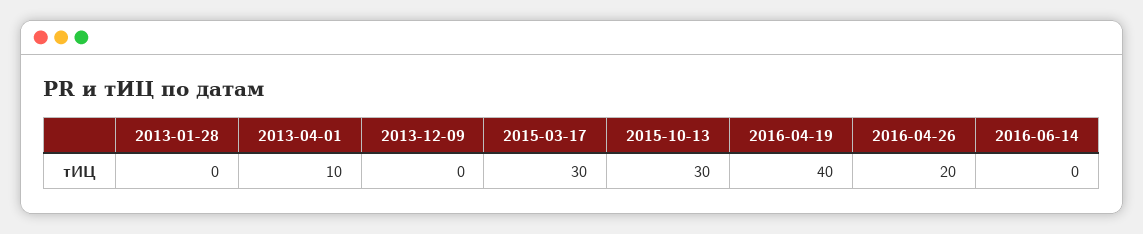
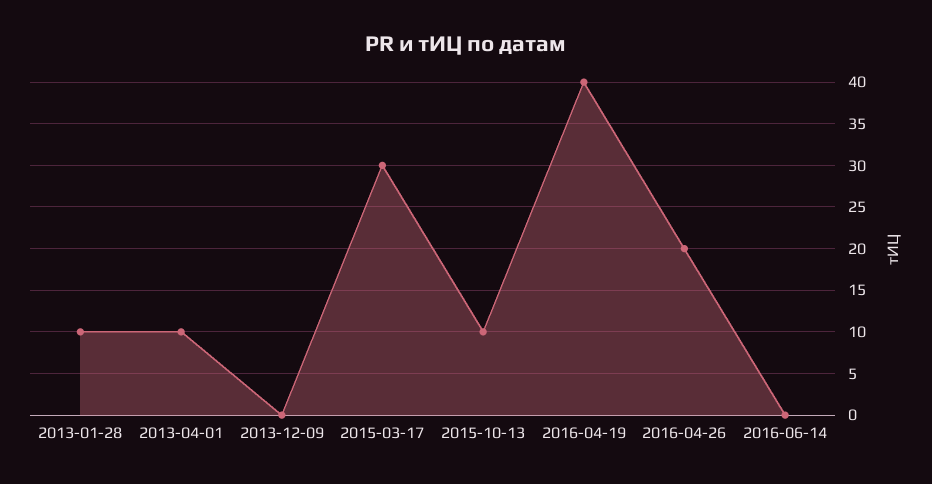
2013-01-28: 0 -> 10
2015-10-13: 30 -> 10

